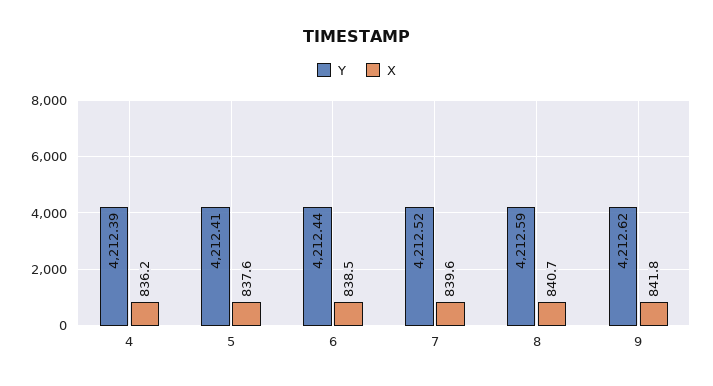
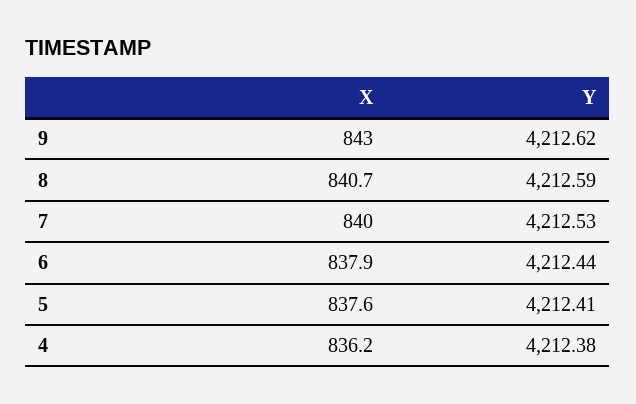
Y, 4: 4212.39 -> 4212.38
X, 6: 838.5 -> 837.9
Y, 7: 4212.52 -> 4212.53
X, 7: 839.6 -> 840
X, 9: 841.8 -> 843

